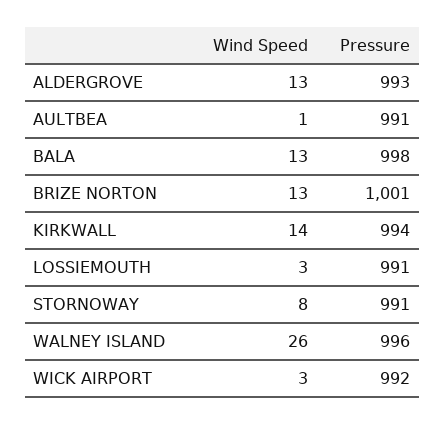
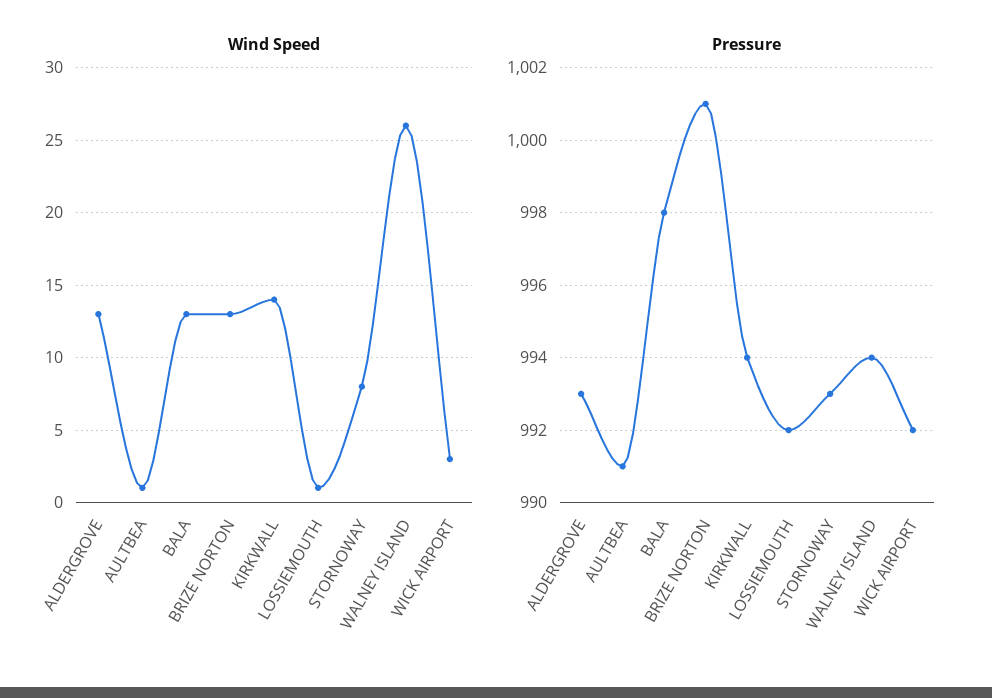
Wind Speed, LOSSIEMOUTH: 3 -> 1
Pressure, LOSSIEMOUTH: 991 -> 992
Pressure, STORNOWAY: 991 -> 993
Pressure, WALNEY ISLAND: 996 -> 994

